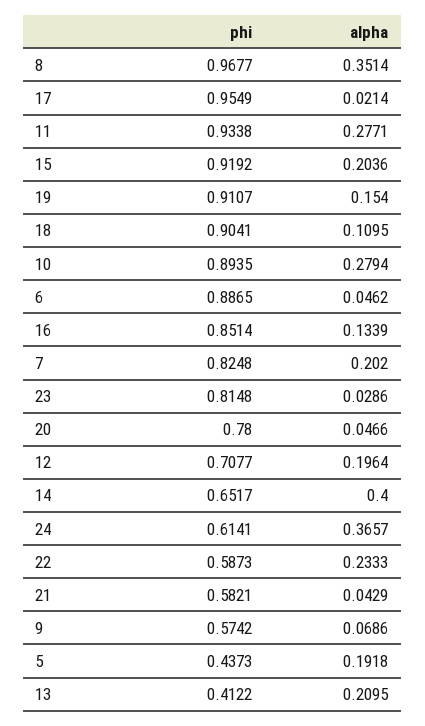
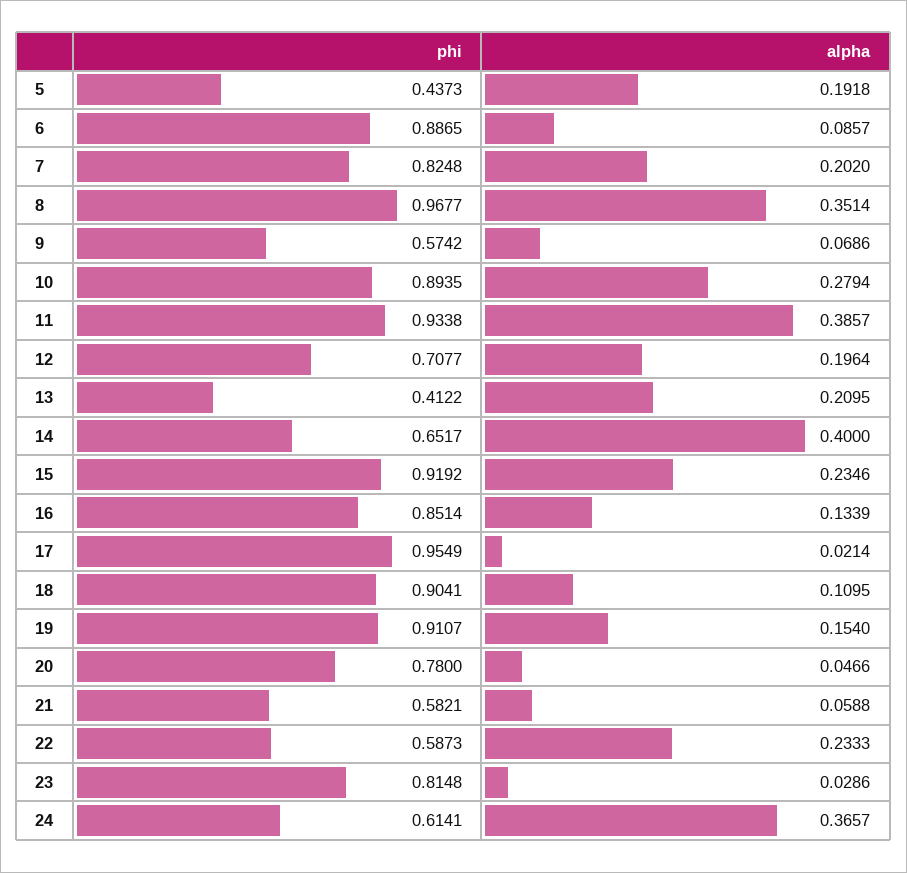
alpha, 11: 0.2771 -> 0.3857
alpha, 15: 0.2036 -> 0.2346
alpha, 6: 0.0462 -> 0.0857
alpha, 21: 0.0429 -> 0.0588

